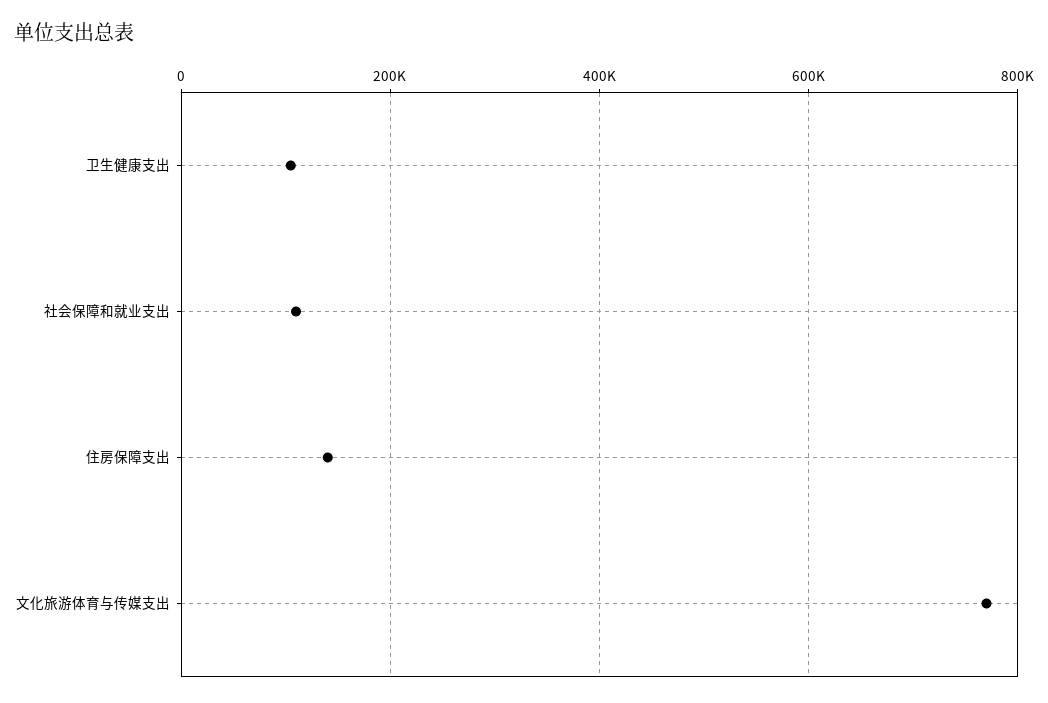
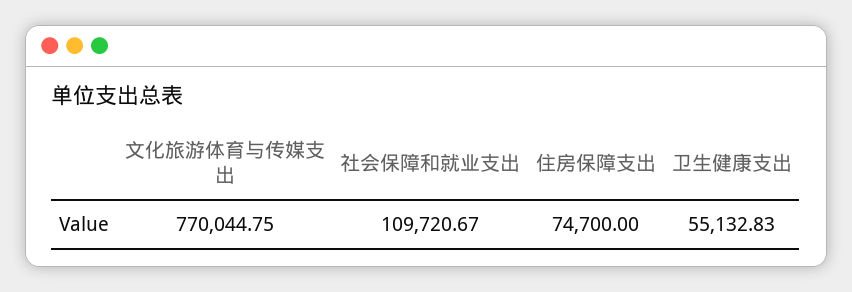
卫生健康支出: 100000 -> 55132.83
住房保障支出: 140000 -> 74700

